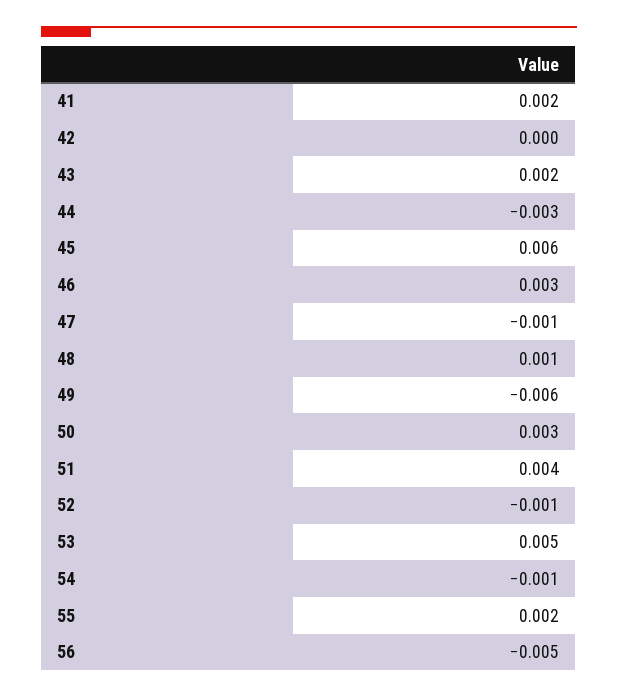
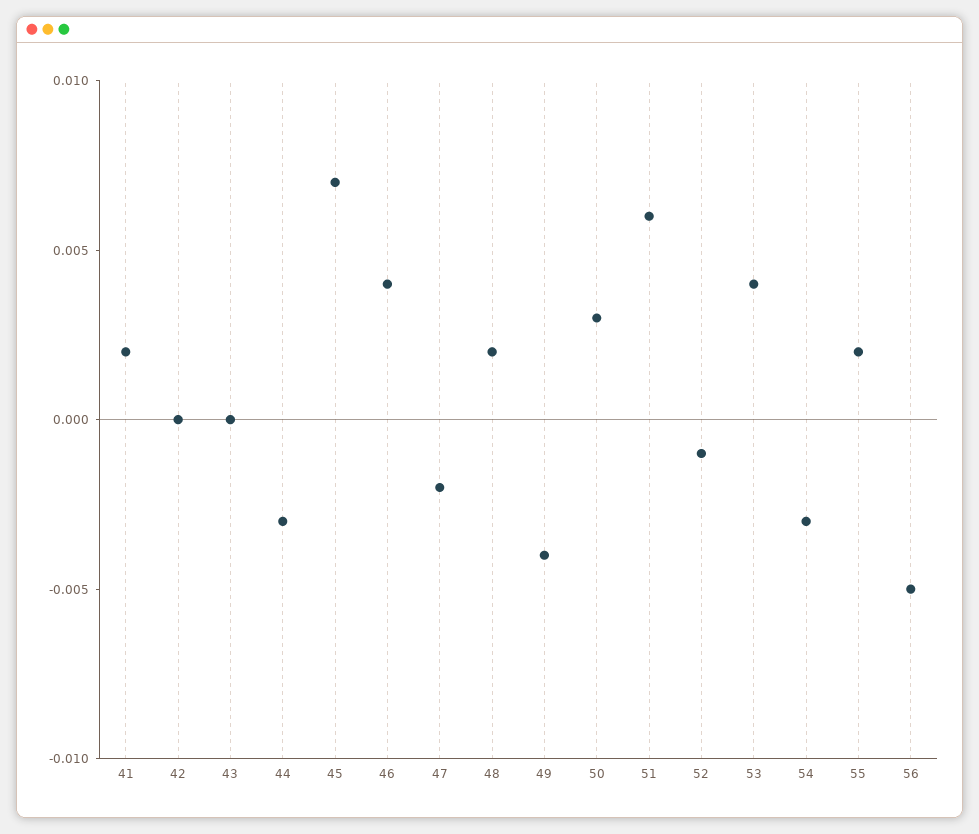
43: 0.002 -> 0
45: 0.006 -> 0.007
46: 0.003 -> 0.004
47: -0.001 -> -0.002
48: 0.001 -> 0.002
49: -0.006 -> -0.004
51: 0.004 -> 0.006
53: 0.005 -> 0.004
54: -0.001 -> -0.003

